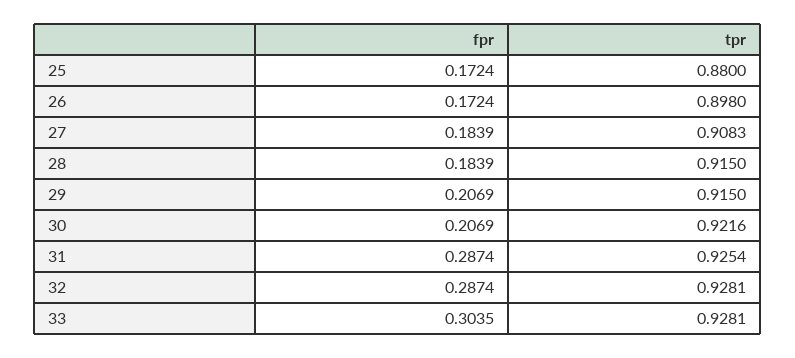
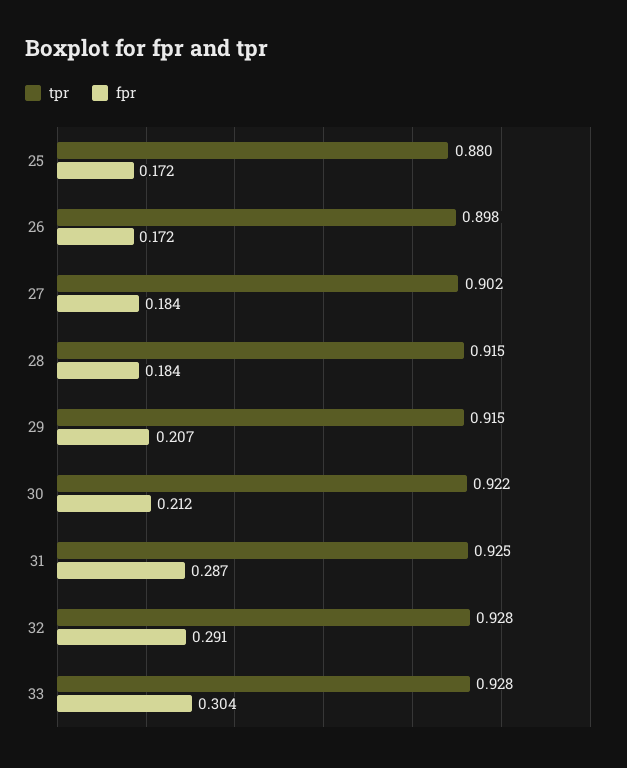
tpr, 27: 0.9083 -> 0.902
fpr, 30: 0.2069 -> 0.212
fpr, 32: 0.2874 -> 0.291

